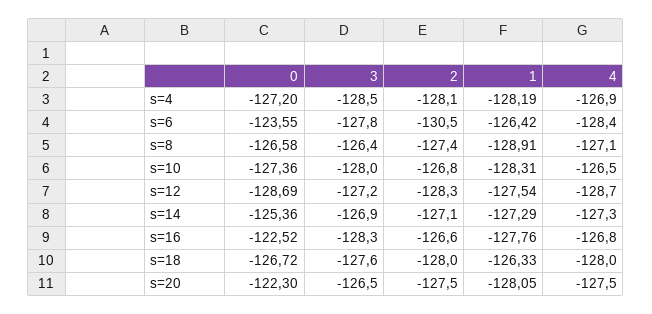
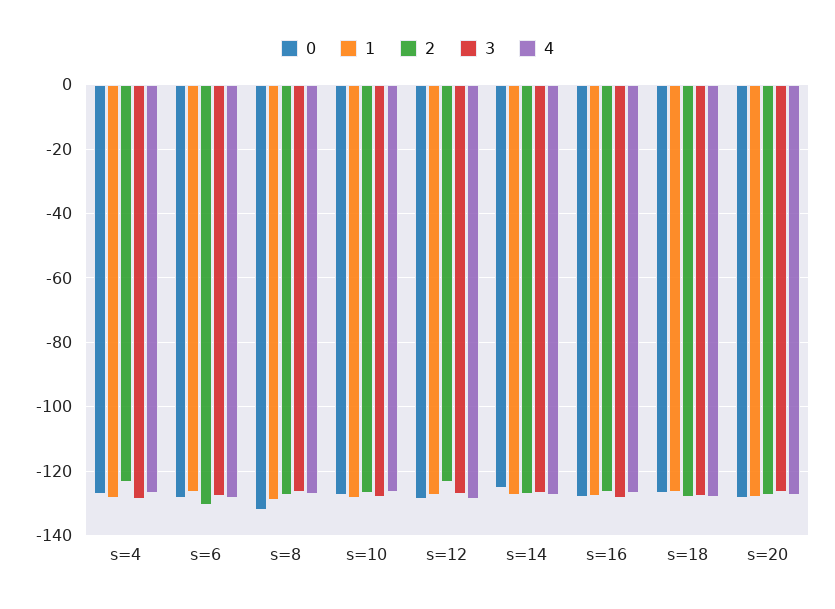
2, s=4: -128.1 -> -124
0, s=6: -123.55 -> -128
0, s=8: -126.58 -> -132
2, s=12: -128.3 -> -124
0, s=16: -122.52 -> -128
0, s=20: -122.3 -> -128

